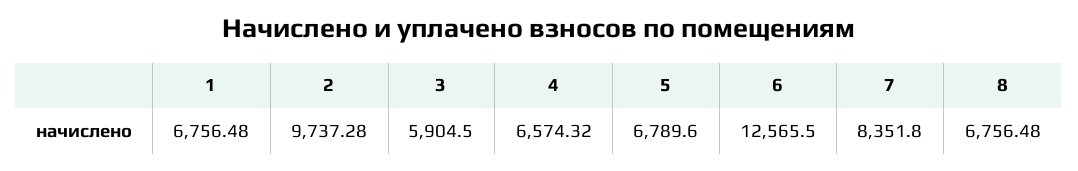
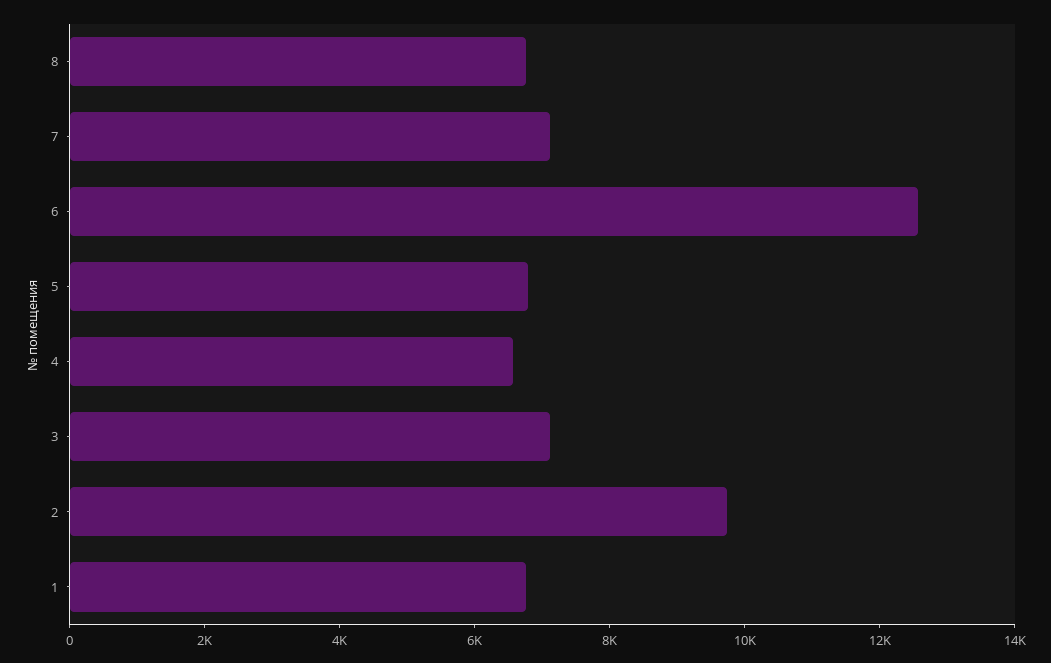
3: 5904.5 -> 7000
7: 8351.8 -> 7000

